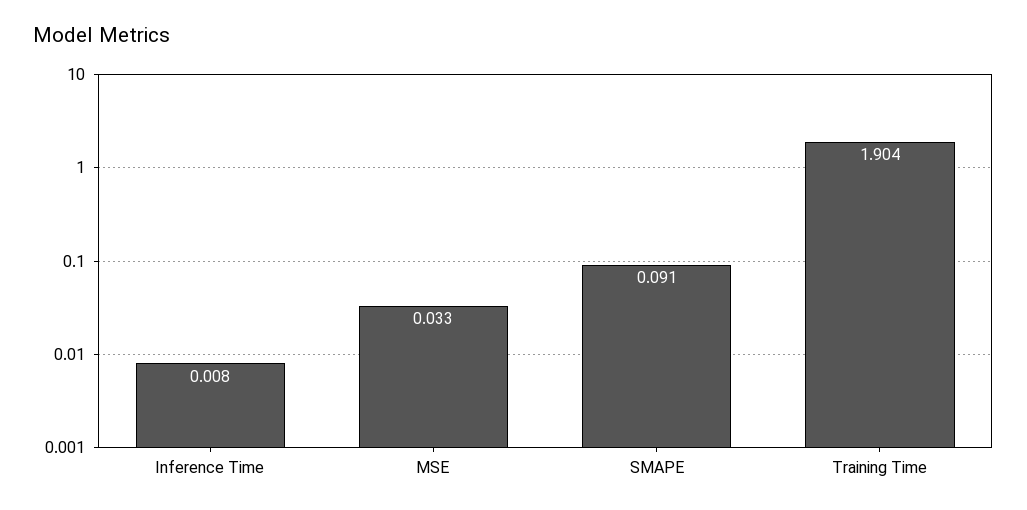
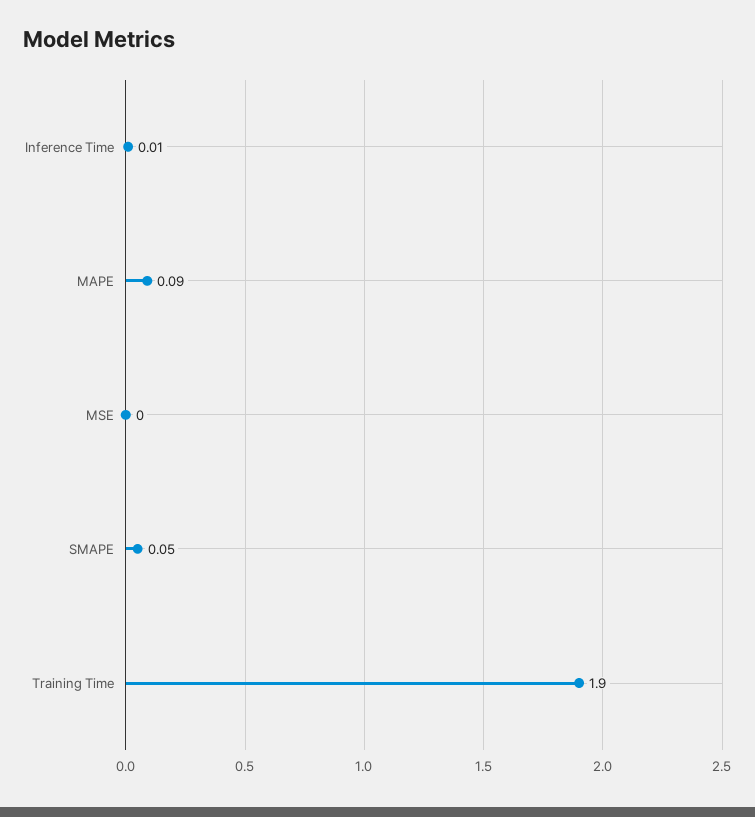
MSE: 0.033 -> 0
SMAPE: 0.091 -> 0.05
MAPE: none -> 0.09

